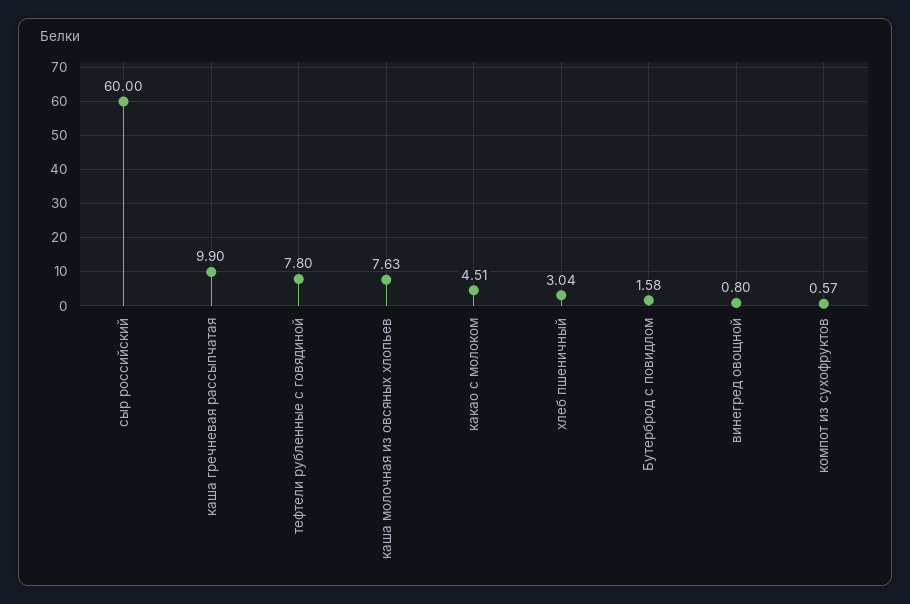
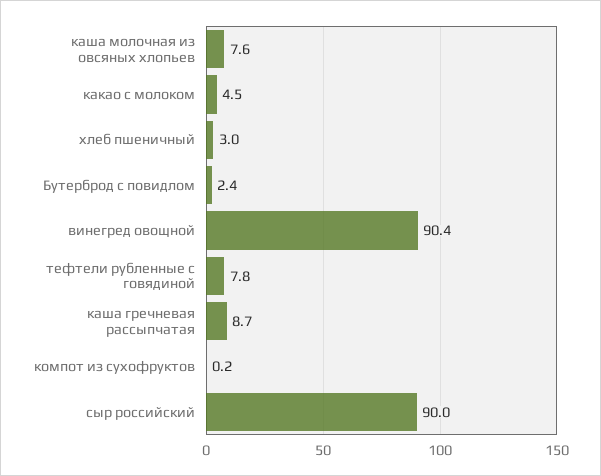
сыр российский: 60 -> 90
каша гречневая рассыпчатая: 9.9 -> 8.7
Бутерброд с повидлом: 1.58 -> 2.4
винегред овощной: 0.8 -> 90.4
компот из сухофруктов: 0.57 -> 0.2

